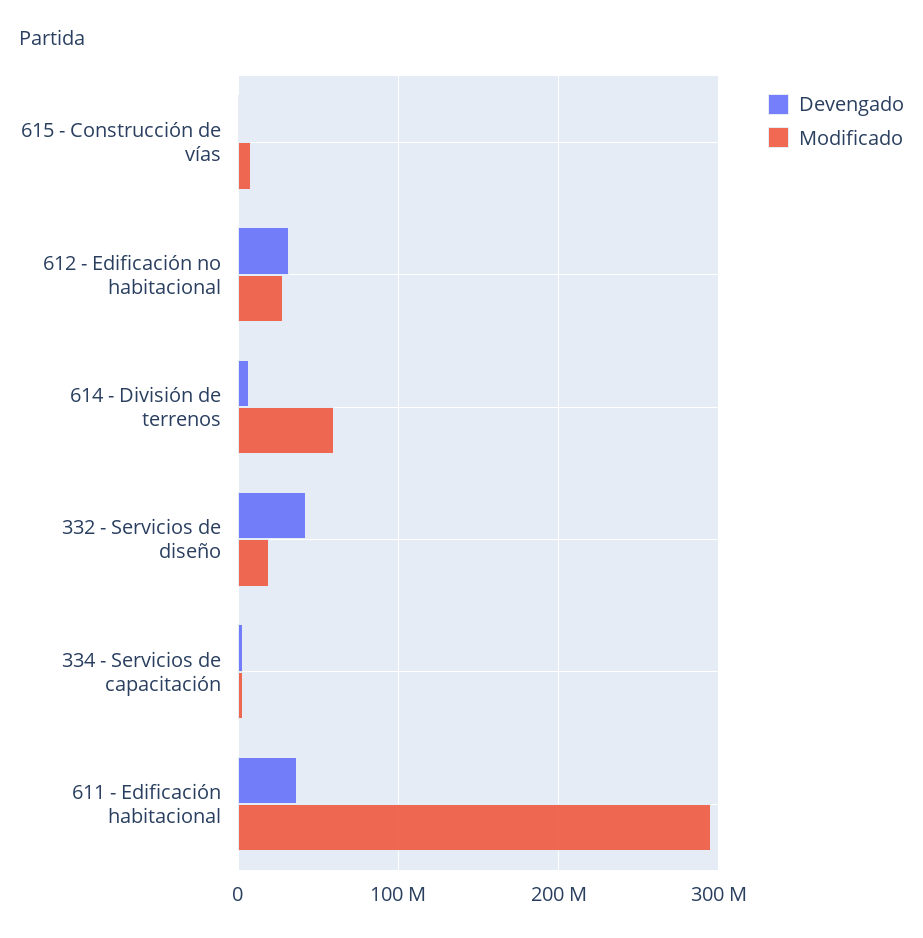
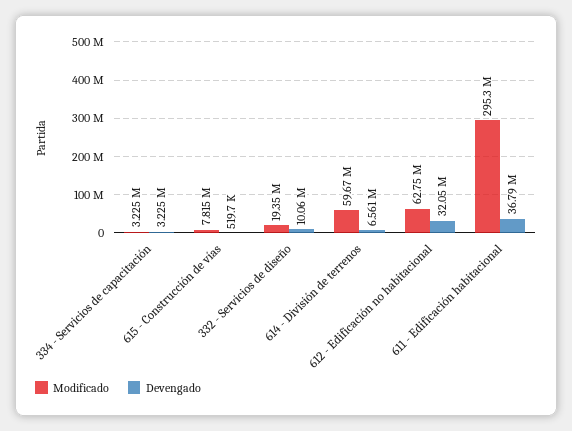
Modificado, 612 - Edificación no habitacional: 30000000 -> 62750000
Devengado, 332 - Servicios de diseño: 40000000 -> 10060000

